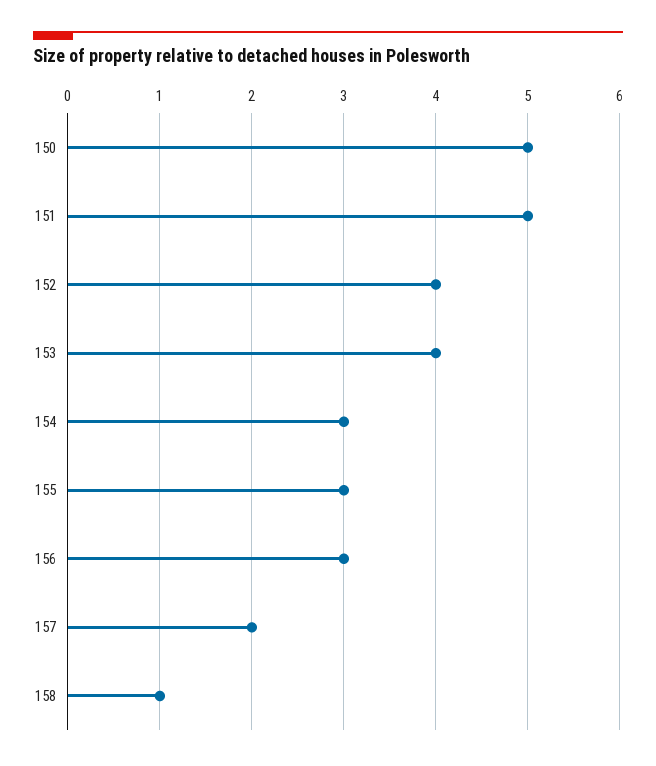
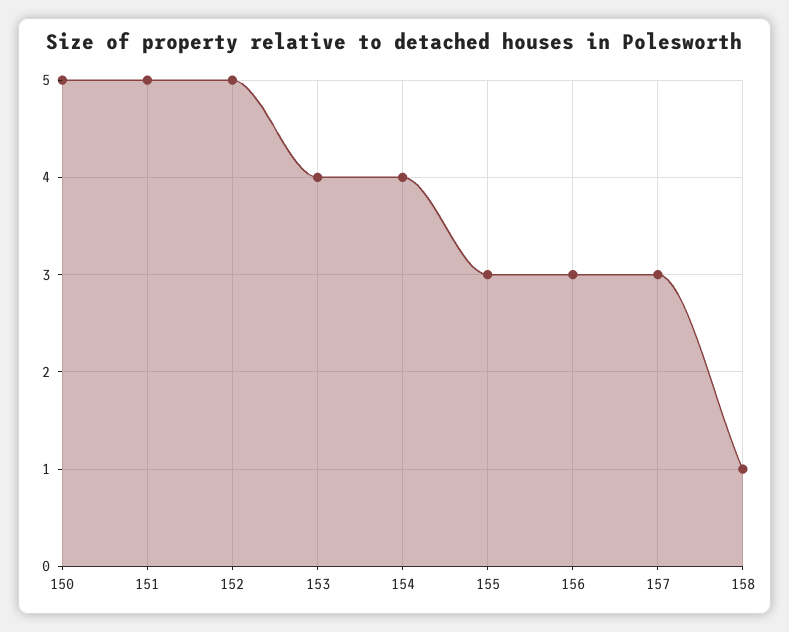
152: 4 -> 5
154: 3 -> 4
157: 2 -> 3

